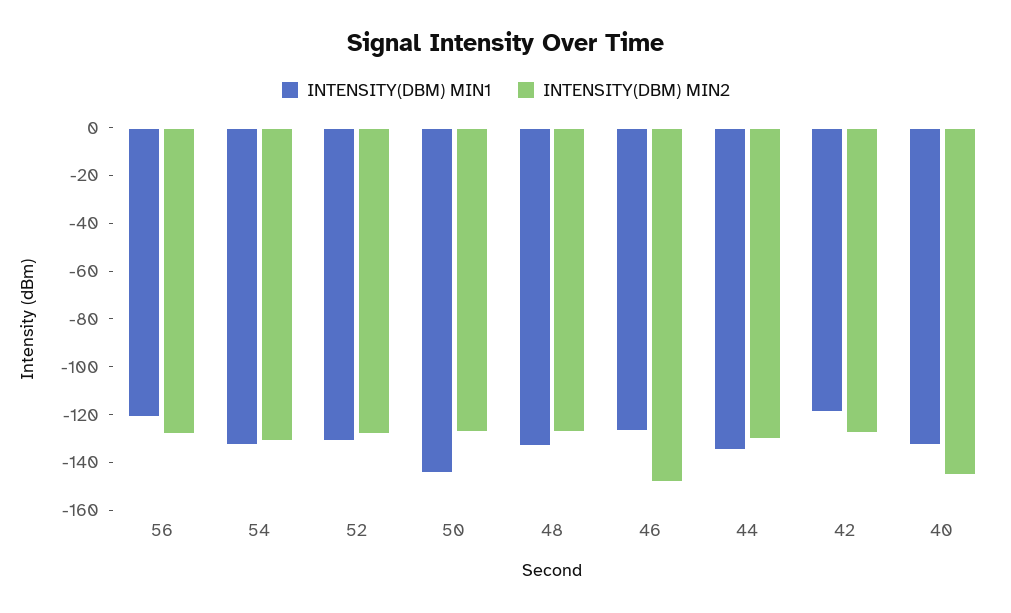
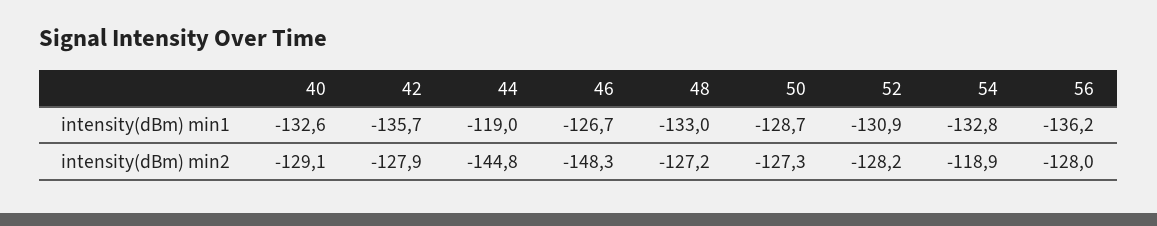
INTENSITY(DBM) MIN1, 56: -120 -> -136.2
INTENSITY(DBM) MIN2, 54: -130 -> -118.9
INTENSITY(DBM) MIN1, 50: -145 -> -128.7
INTENSITY(DBM) MIN1, 44: -135 -> -119
INTENSITY(DBM) MIN2, 44: -130 -> -144.8
INTENSITY(DBM) MIN1, 42: -120 -> -135.7
INTENSITY(DBM) MIN2, 40: -145 -> -129.1

